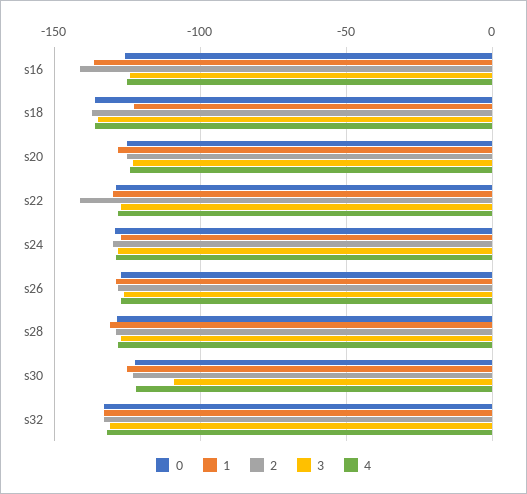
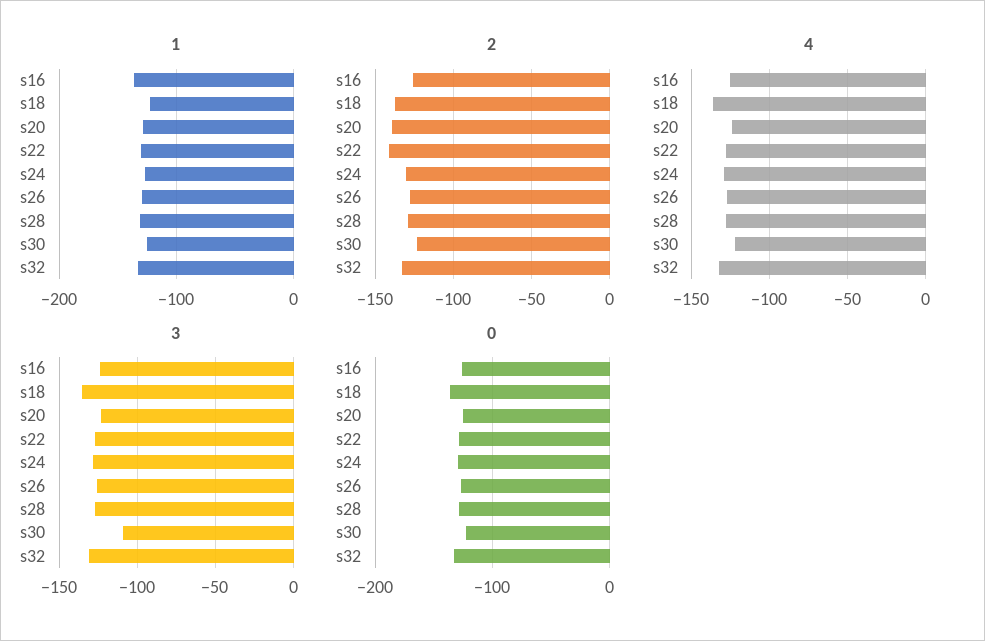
2, s16: -140 -> -125
2, s20: -125 -> -140

